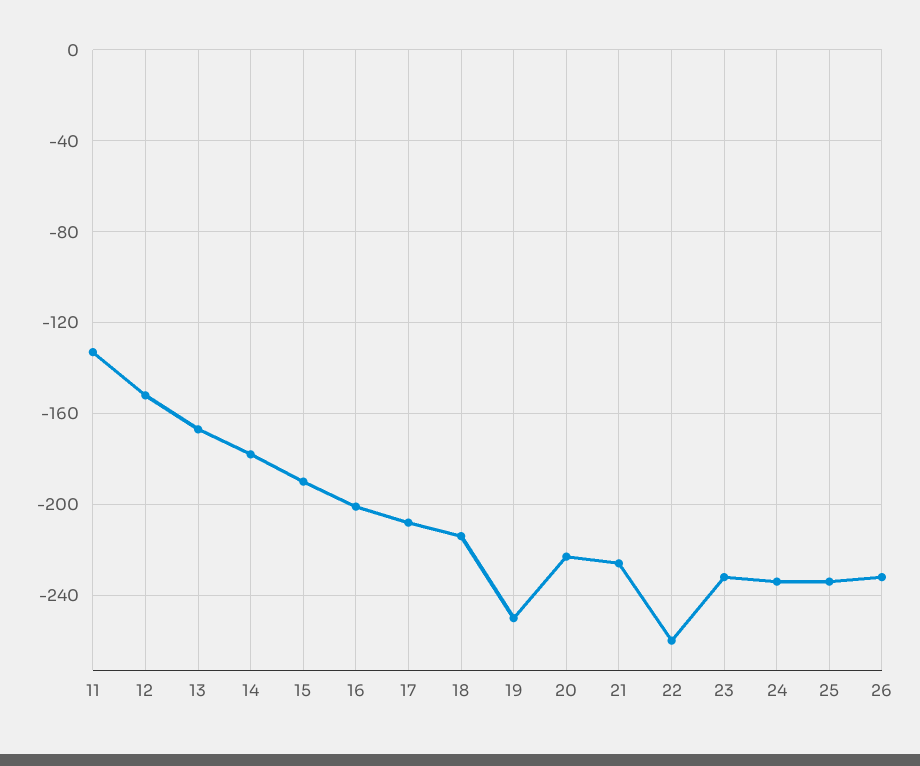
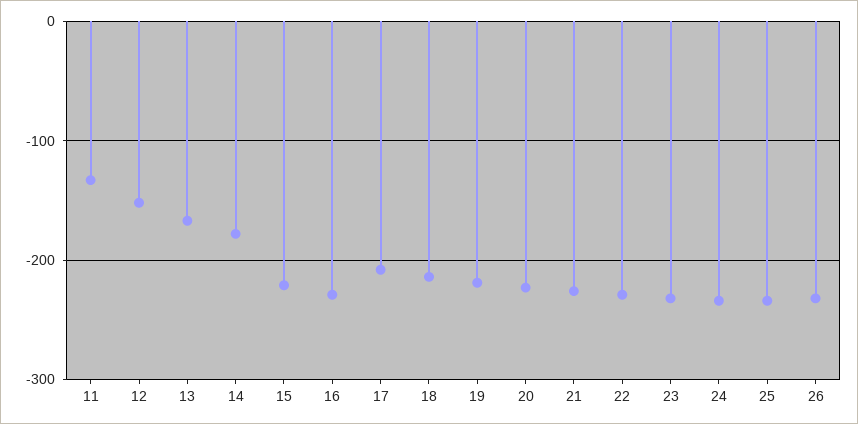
15: -190 -> -220
16: -200 -> -230
19: -250 -> -220
22: -260 -> -230

